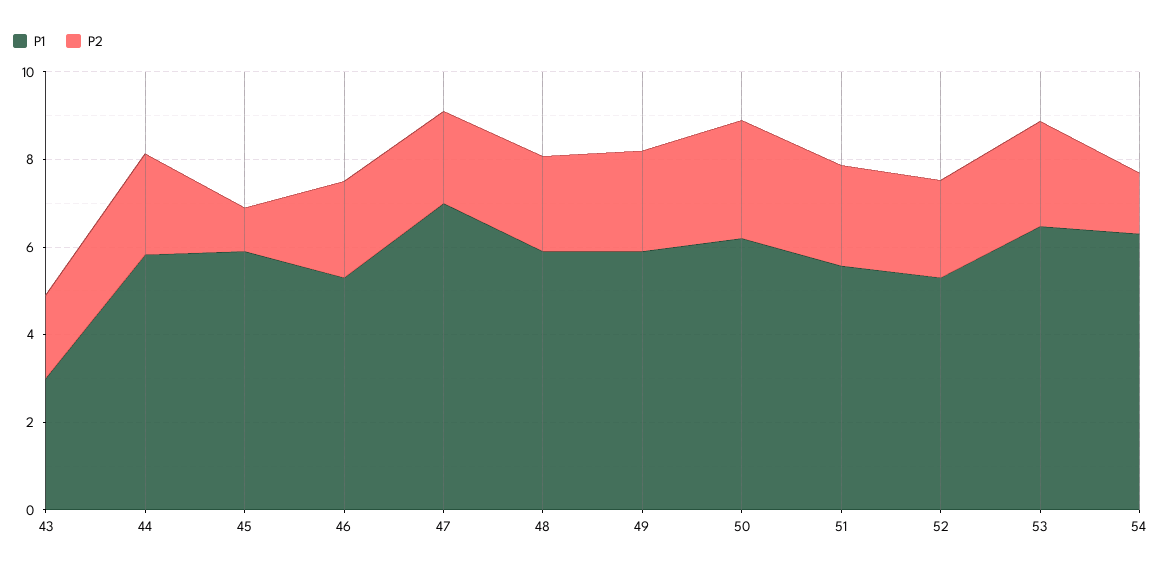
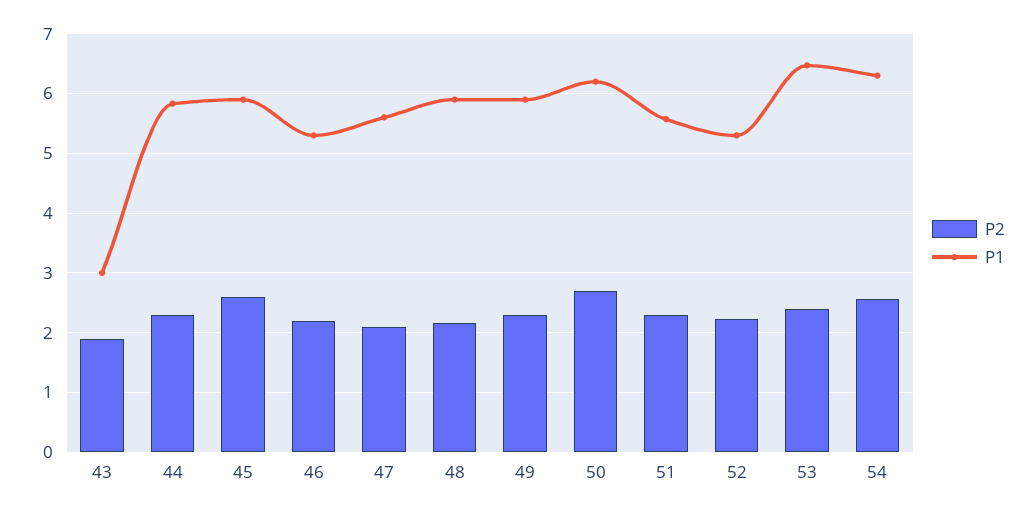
P2, 45: 1 -> 2.6
P1, 47: 7 -> 5.6
P2, 54: 1.5 -> 2.6

